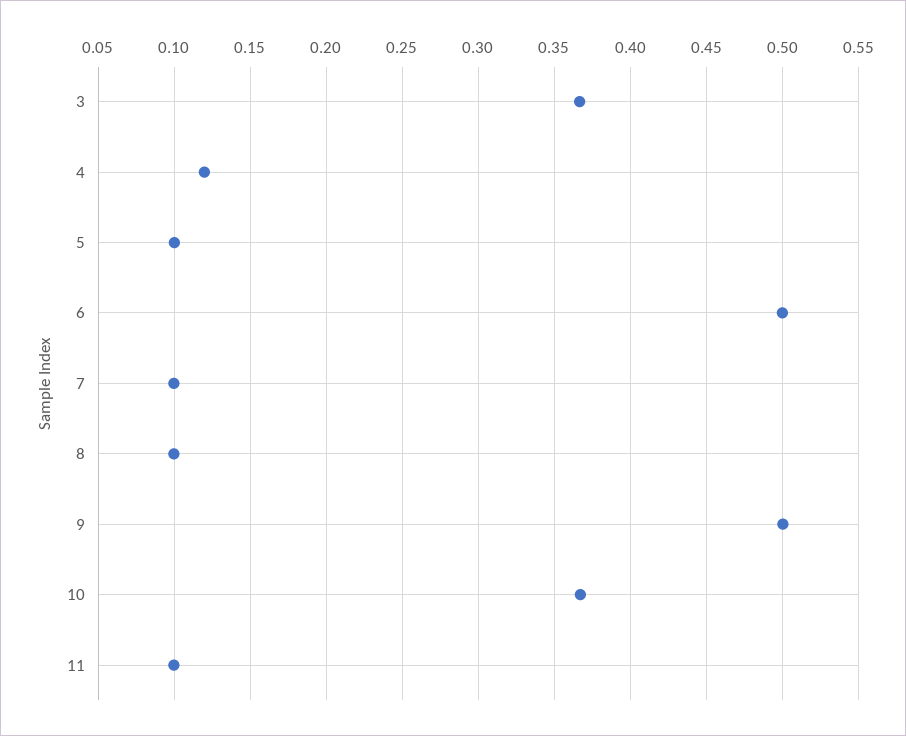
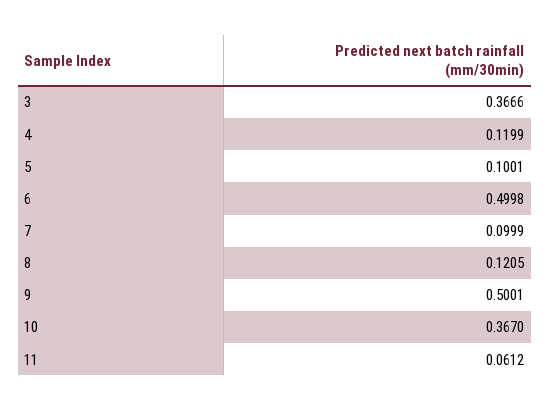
8: 0.1 -> 0.1205
11: 0.1 -> 0.0612

